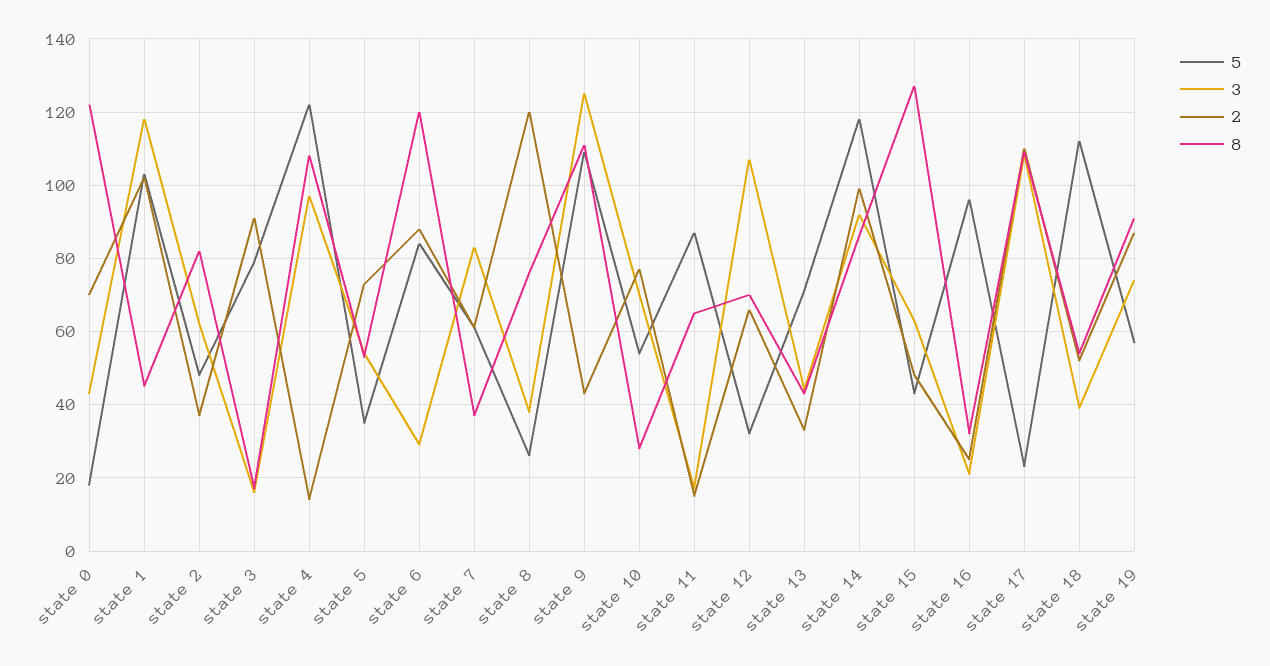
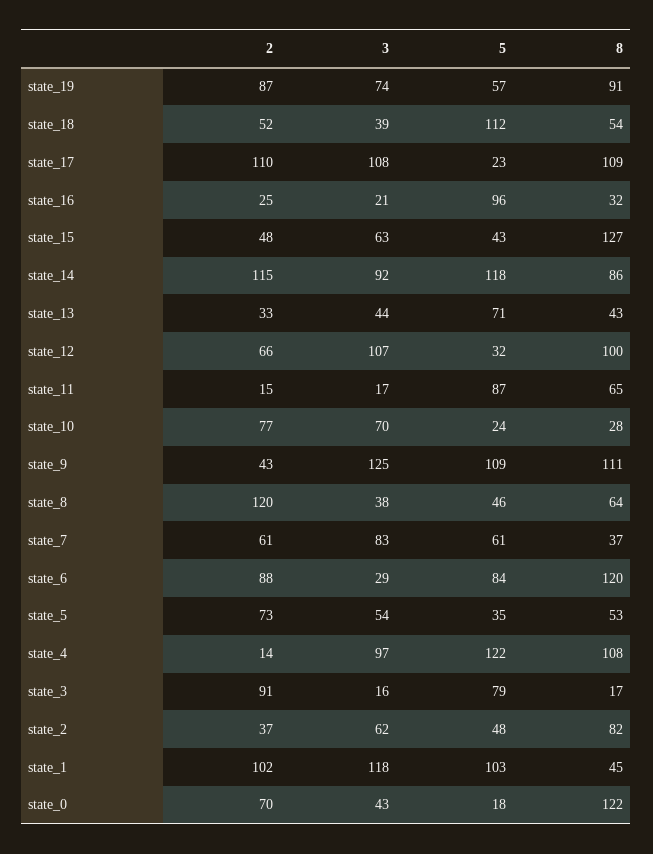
5, state 8: 25 -> 46
8, state 8: 75 -> 64
5, state 10: 55 -> 24
8, state 12: 70 -> 100
2, state 14: 100 -> 115

